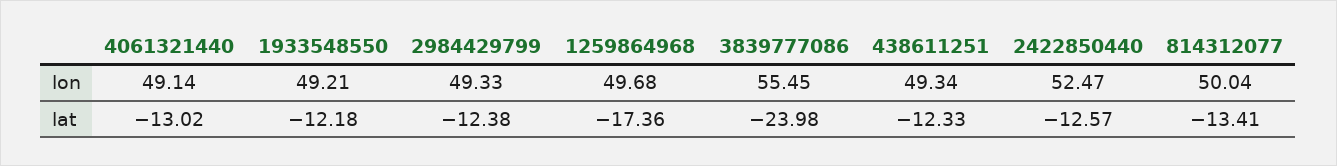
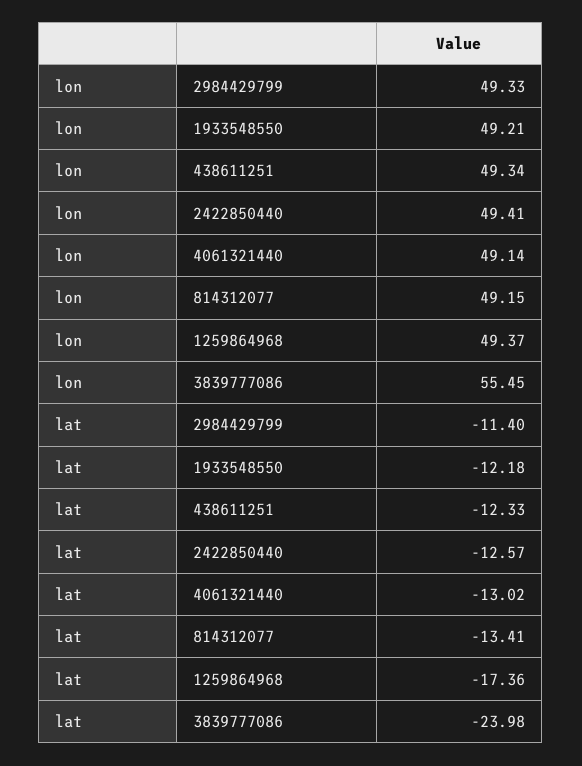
1259864968, lon: 49.68 -> 49.37
2422850440, lon: 52.47 -> 49.41
814312077, lon: 50.04 -> 49.15
2984429799, lat: -12.38 -> -11.4

